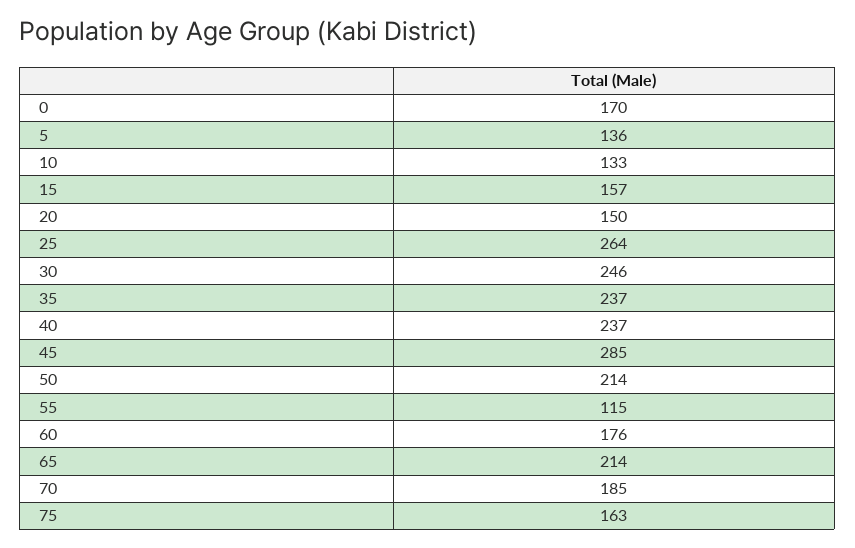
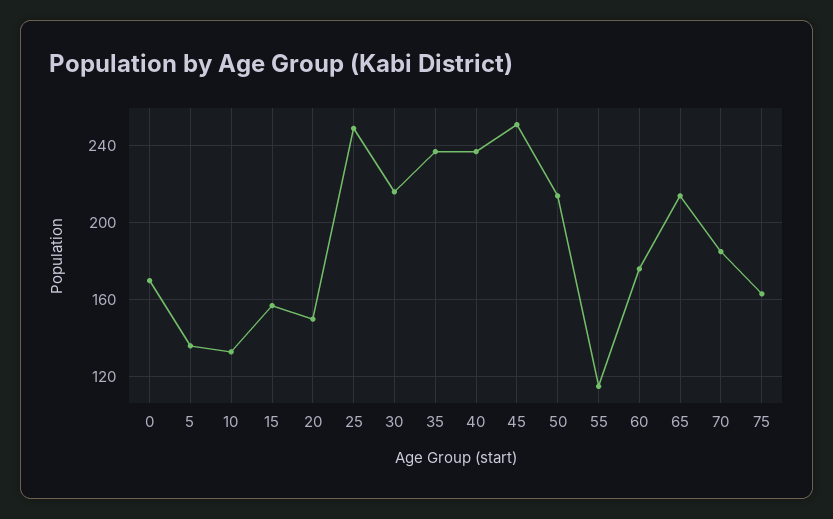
25: 264 -> 250
30: 246 -> 215
45: 285 -> 250

